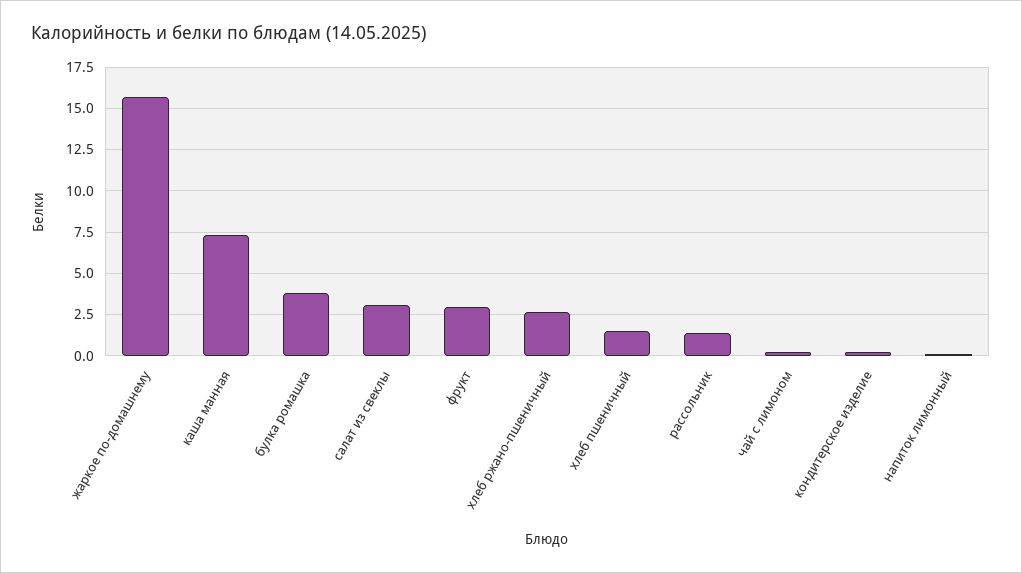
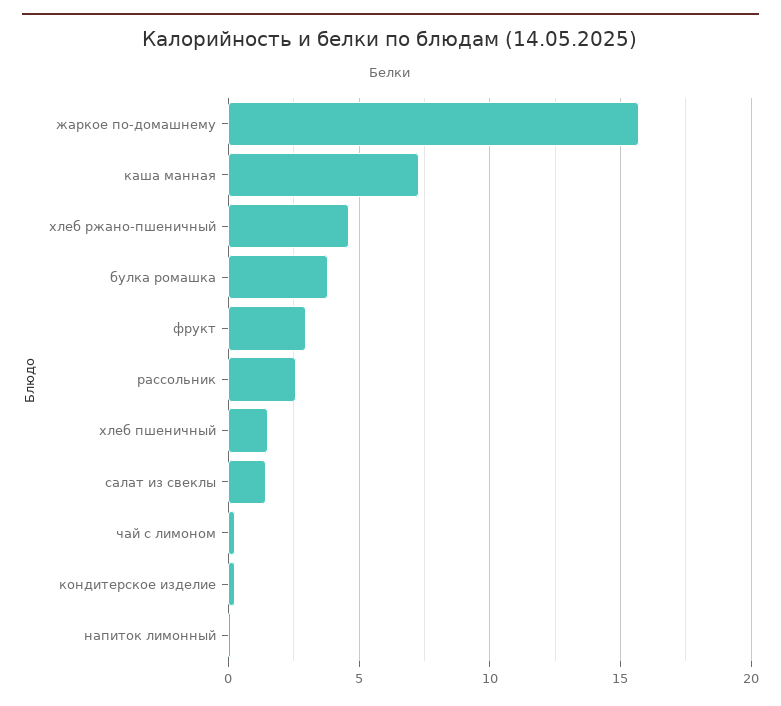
салат из свеклы: 3 -> 1.5
хлеб ржано-пшеничный: 2.5 -> 4.5
рассольник: 1.5 -> 2.5

